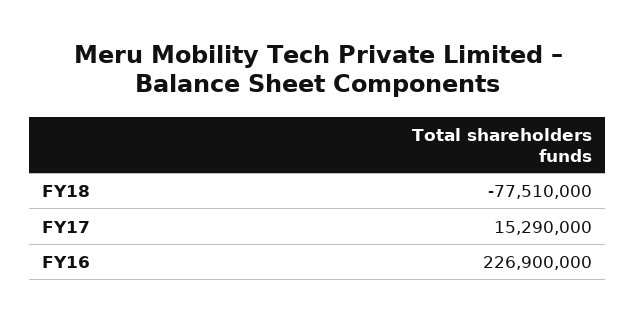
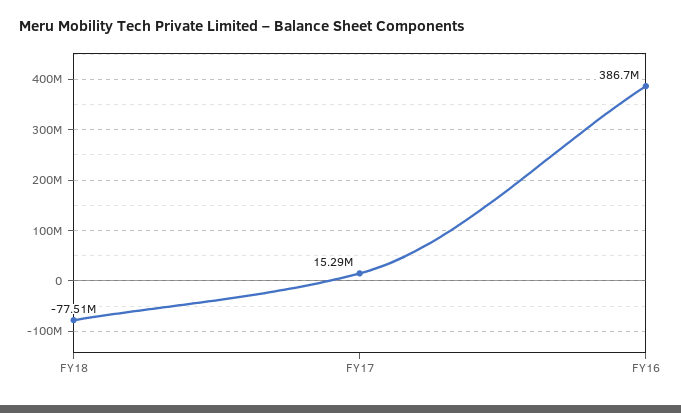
FY16: 226900000 -> 386700000

